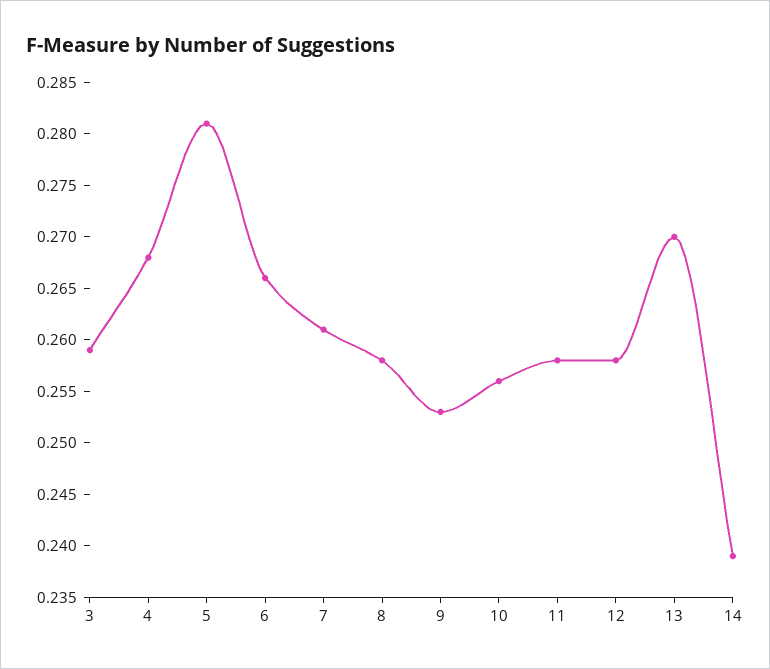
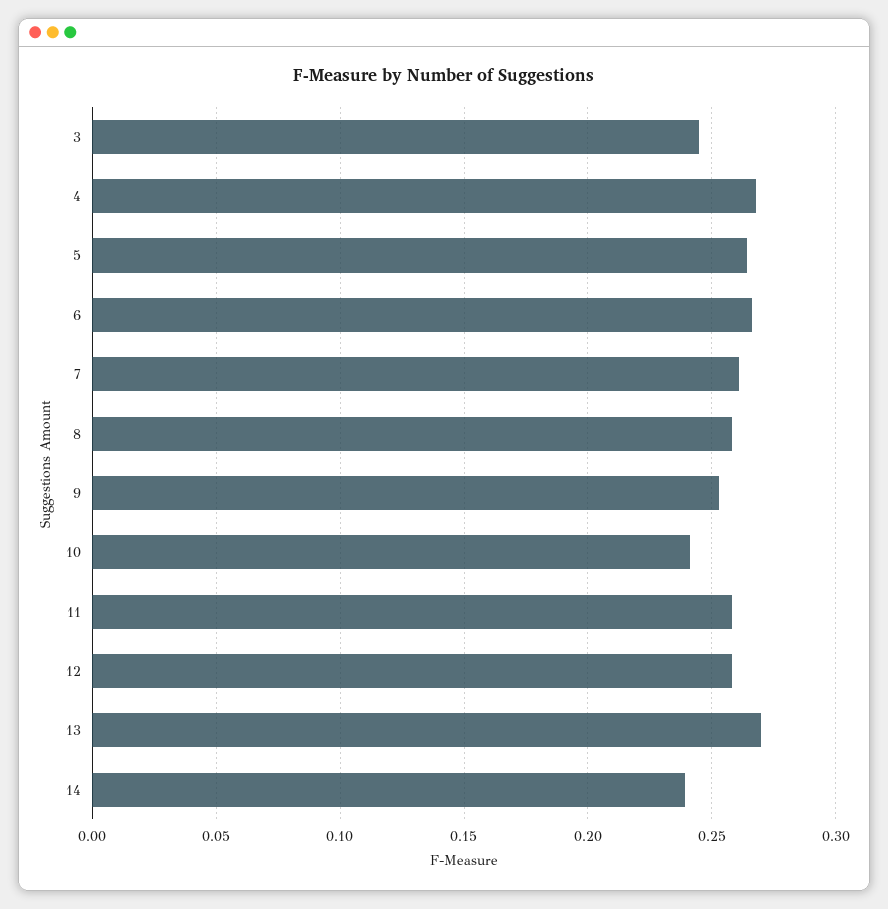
3: 0.259 -> 0.245
5: 0.281 -> 0.265
10: 0.256 -> 0.24

